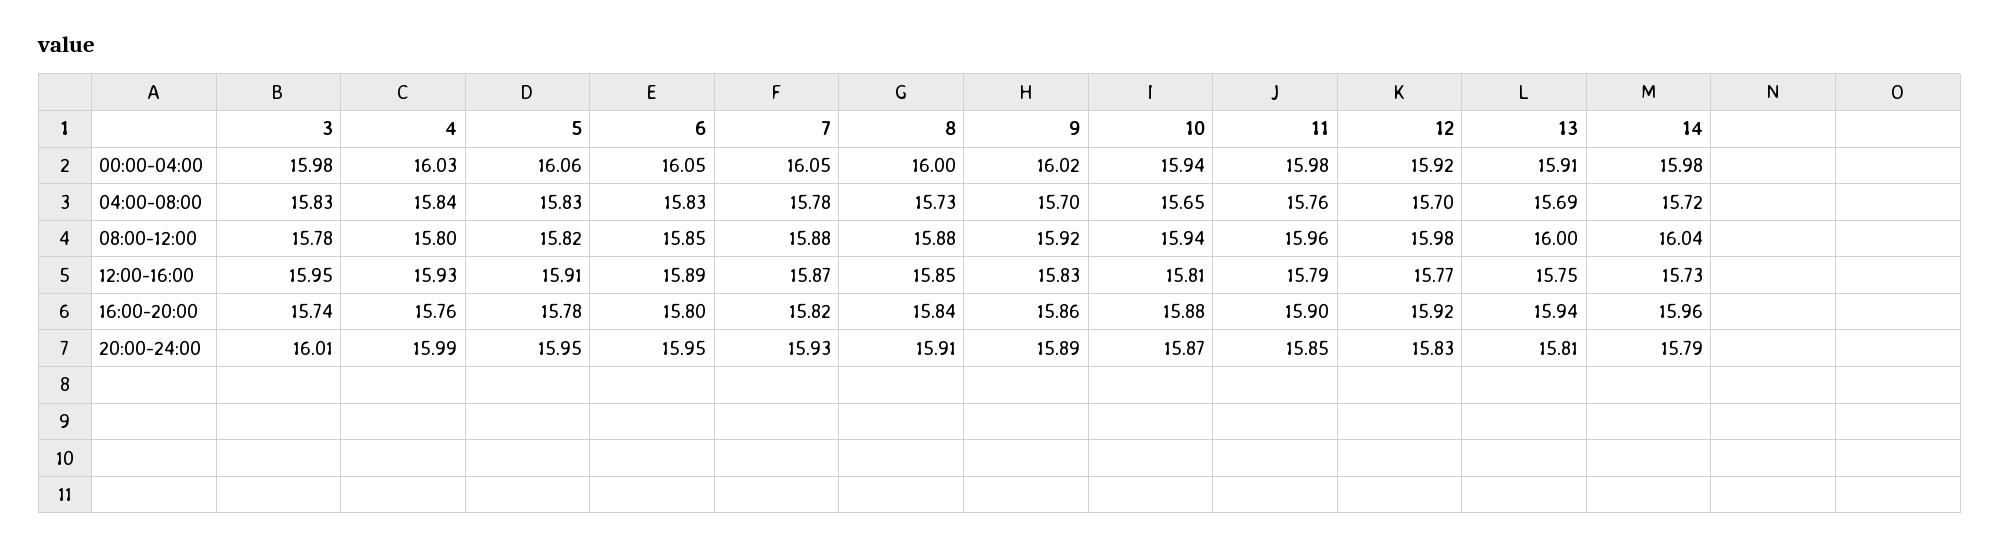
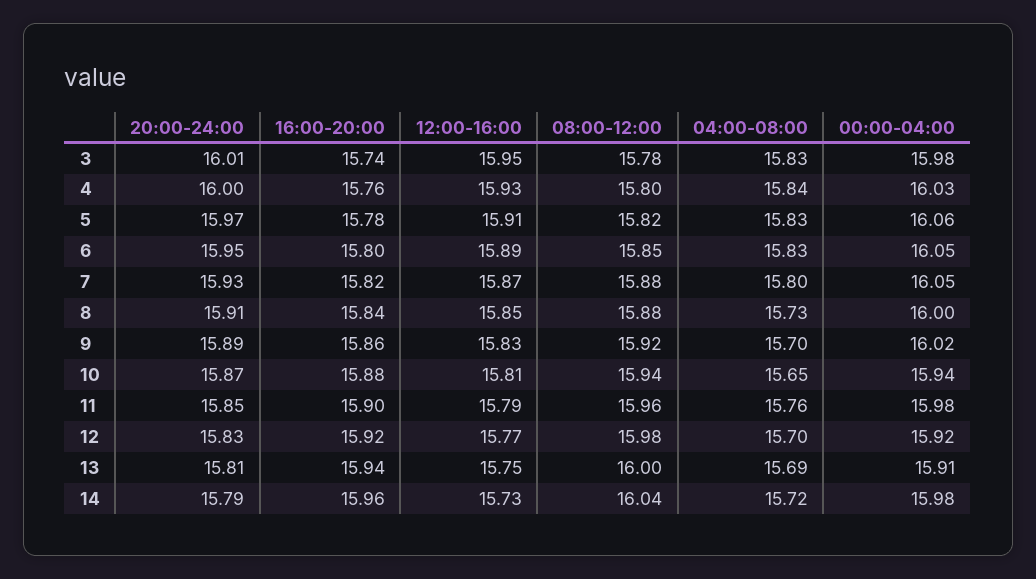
7, 04:00-08:00: 15.78 -> 15.8
4, 20:00-24:00: 15.99 -> 16
5, 20:00-24:00: 15.95 -> 15.97

